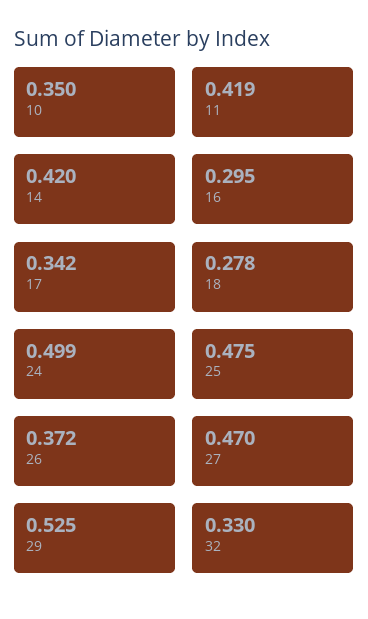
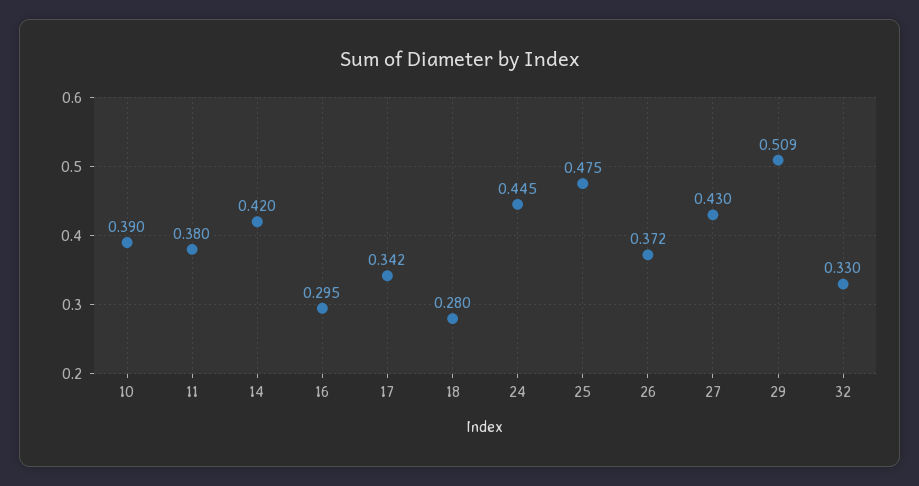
10: 0.35 -> 0.39
11: 0.419 -> 0.38
18: 0.278 -> 0.28
24: 0.499 -> 0.445
27: 0.47 -> 0.43
29: 0.525 -> 0.509

